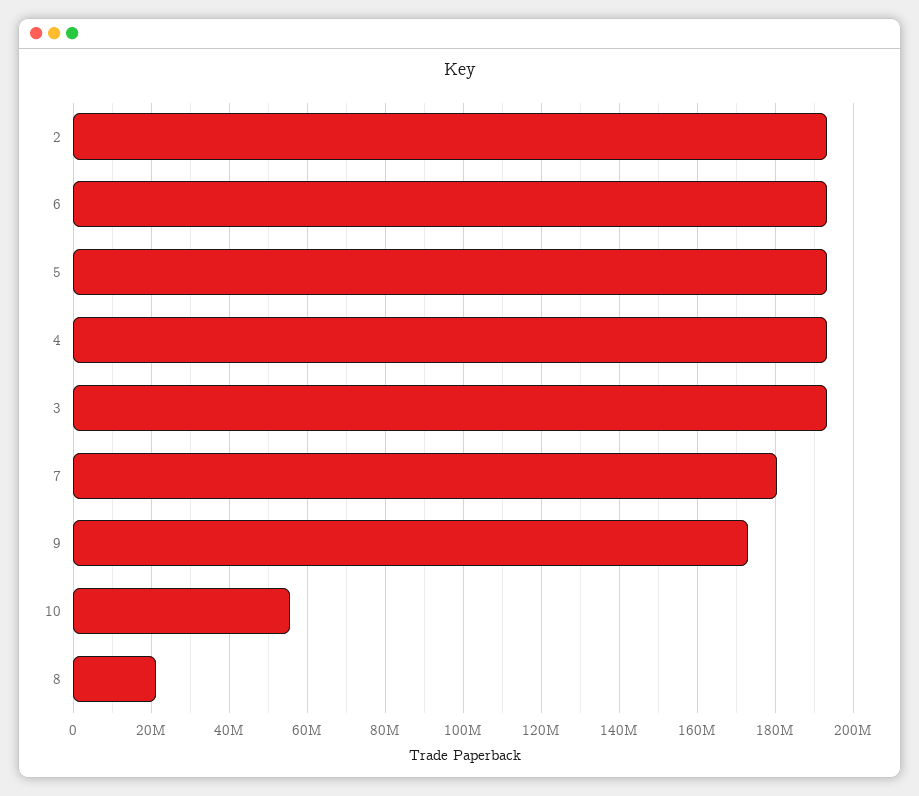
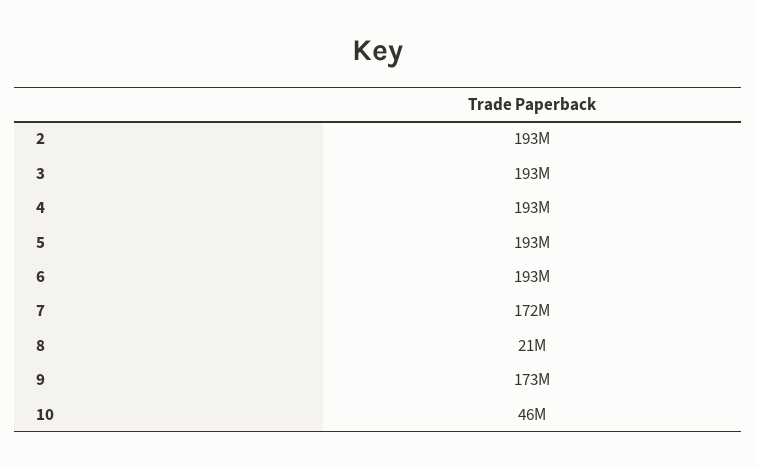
7: 180000000 -> 172000000
10: 56000000 -> 46000000

